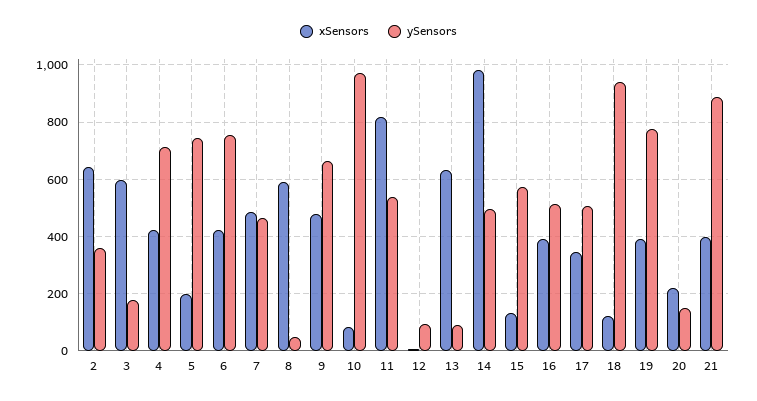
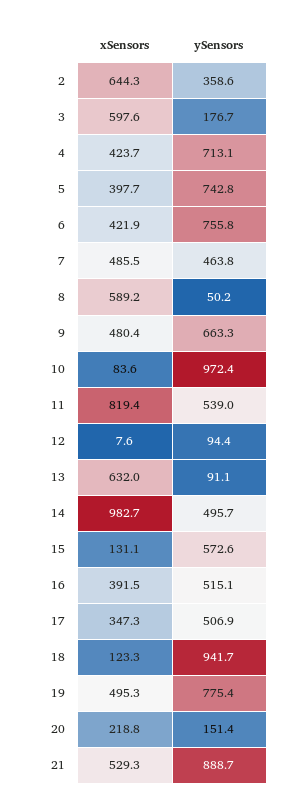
xSensors, 5: 200 -> 397.7
xSensors, 19: 400 -> 495.3
xSensors, 21: 400 -> 529.3

